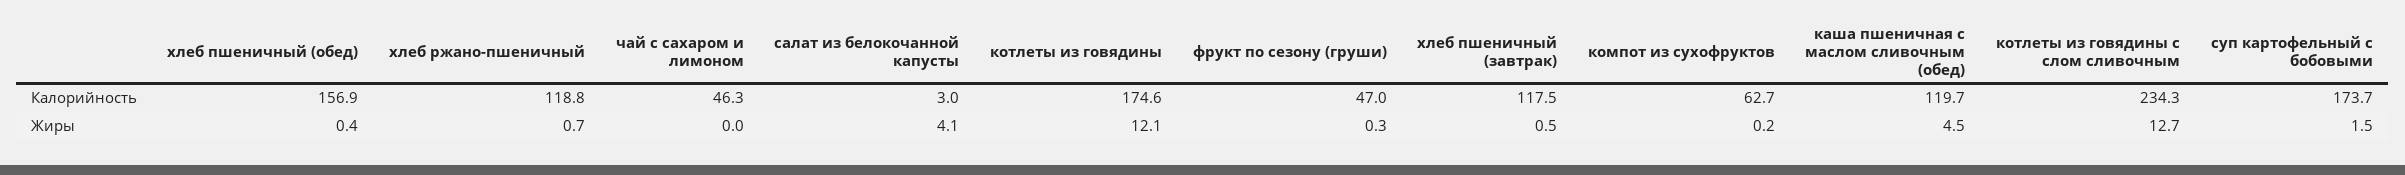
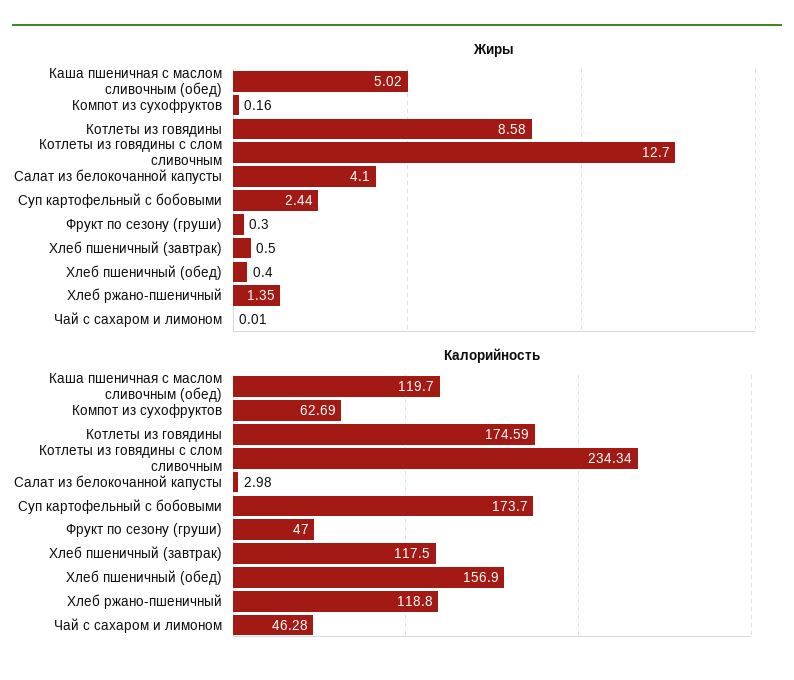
Жиры, хлеб ржано-пшеничный: 0.7 -> 1.35
Жиры, котлеты из говядины: 12.1 -> 8.58
Жиры, каша пшеничная с маслом сливочным (обед): 4.5 -> 5.02
Жиры, суп картофельный с бобовыми: 1.5 -> 2.44

